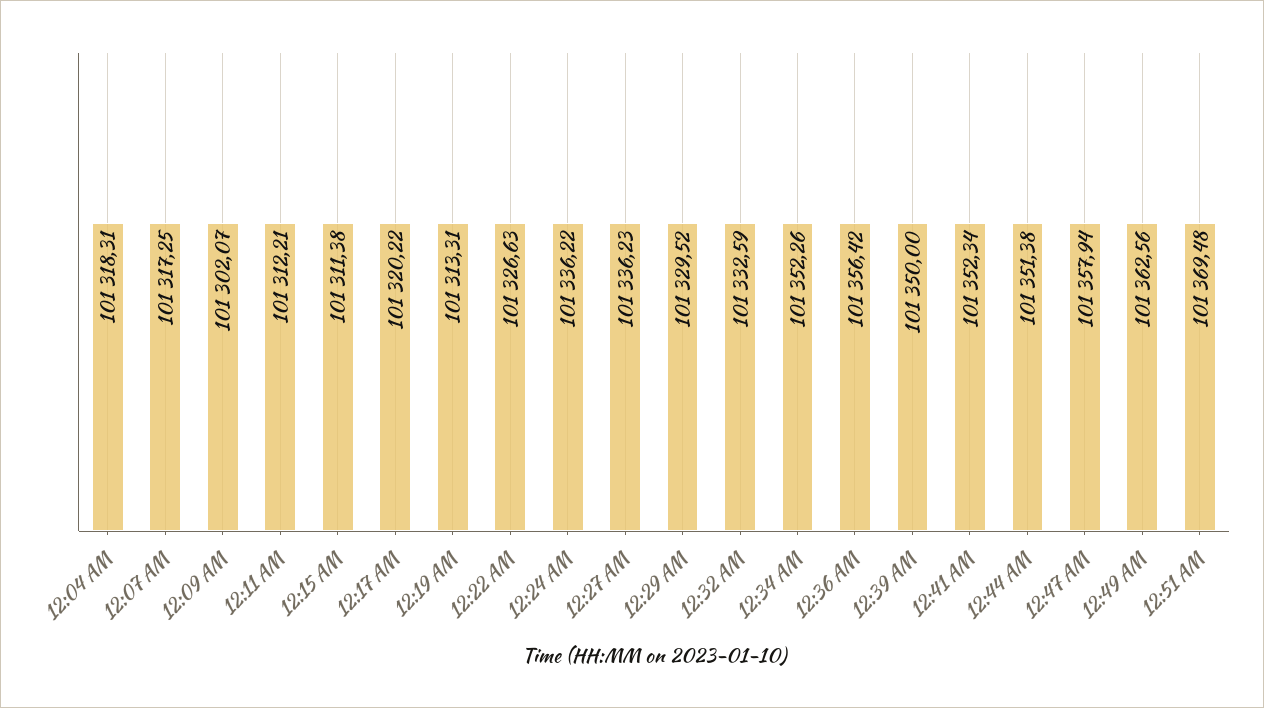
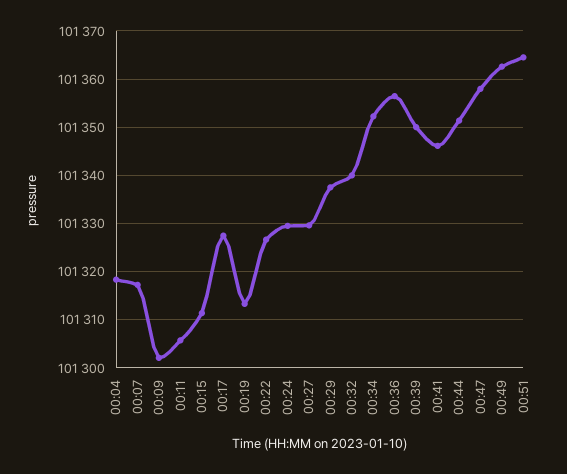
12:11 AM: 101312.21 -> 101306
12:17 AM: 101320.22 -> 101328
12:24 AM: 101336.22 -> 101330
12:27 AM: 101336.23 -> 101330
12:29 AM: 101329.52 -> 101338
12:32 AM: 101332.59 -> 101340
12:41 AM: 101352.34 -> 101346
12:51 AM: 101369.48 -> 101364

